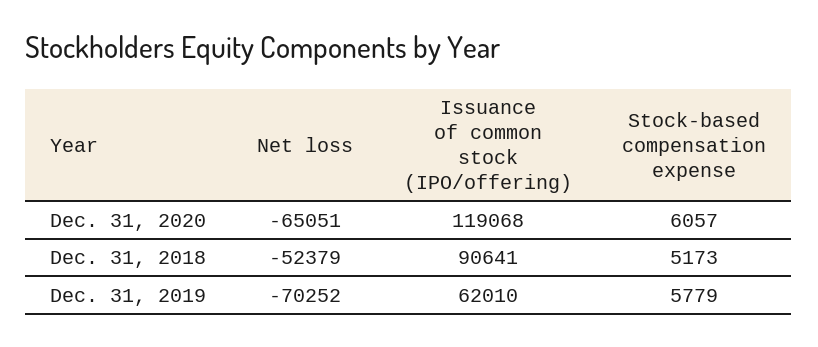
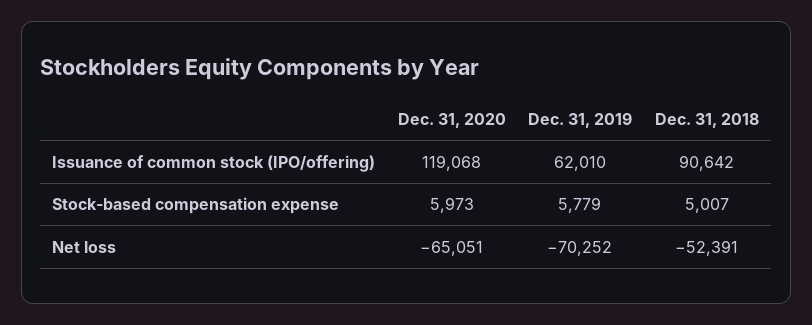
Stock-based compensation expense, Dec. 31, 2020: 6057 -> 5973
Net loss, Dec. 31, 2018: -52379 -> -52391
Issuance of common stock (IPO/offering), Dec. 31, 2018: 90641 -> 90642
Stock-based compensation expense, Dec. 31, 2018: 5173 -> 5007

